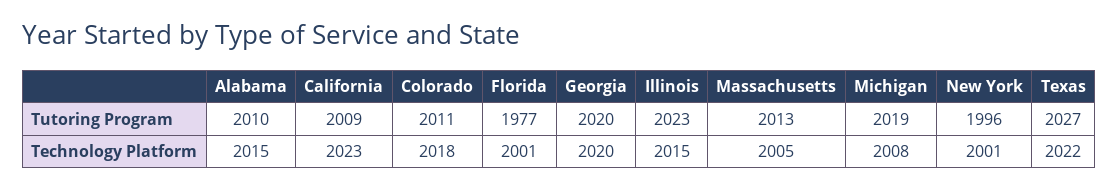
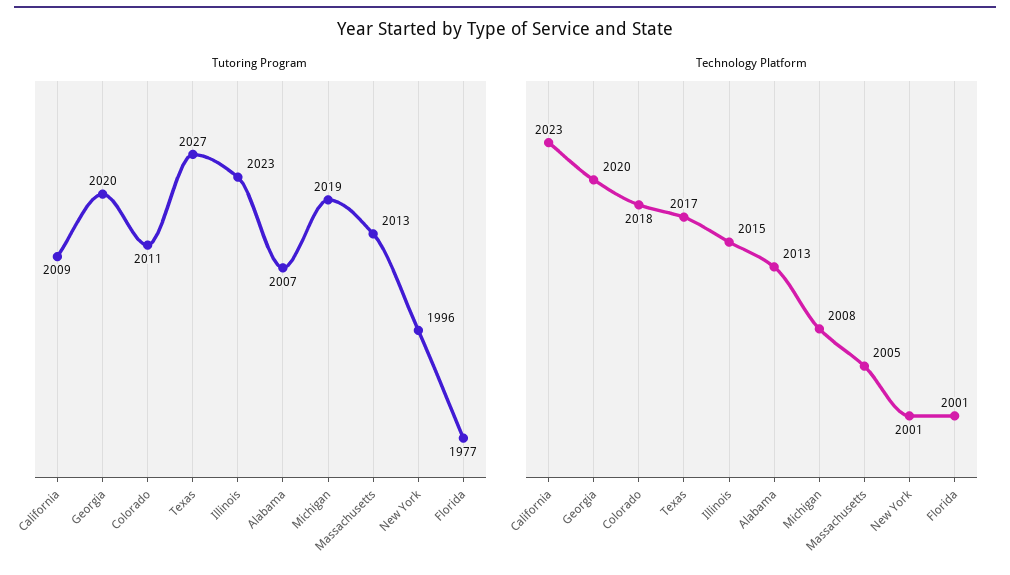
Tutoring Program, Alabama: 2010 -> 2007
Technology Platform, Alabama: 2015 -> 2013
Technology Platform, Texas: 2022 -> 2017

